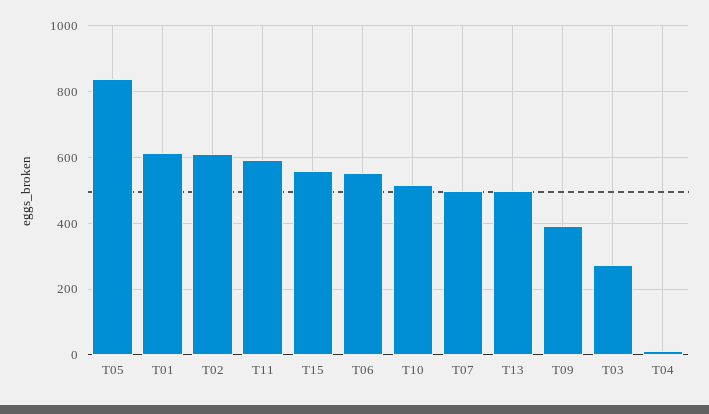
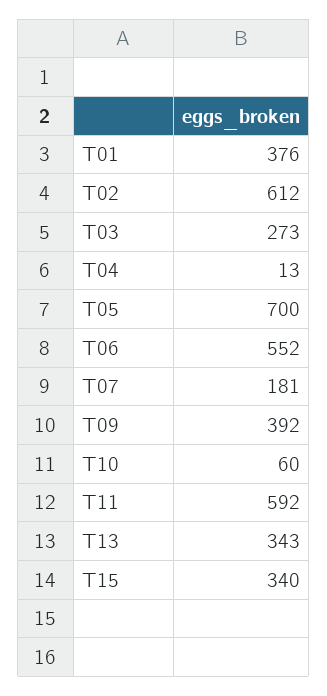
T05: 840 -> 700
T01: 620 -> 376
T15: 560 -> 340
T10: 520 -> 60
T07: 500 -> 181
T13: 500 -> 343

